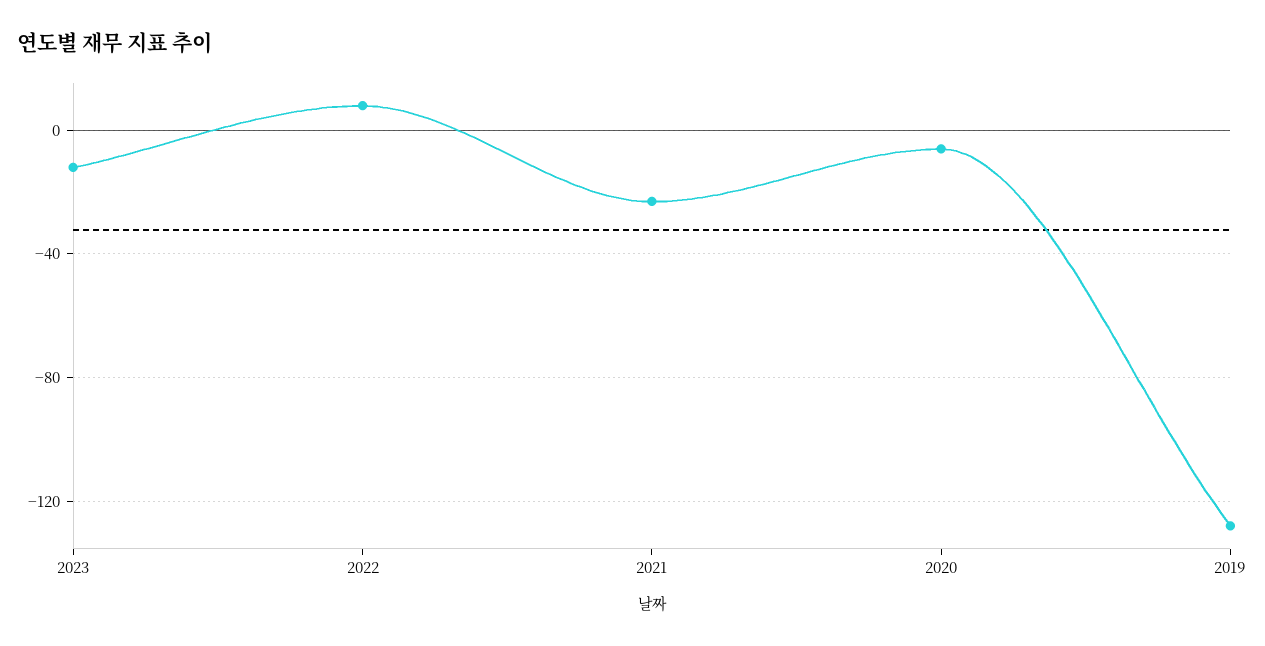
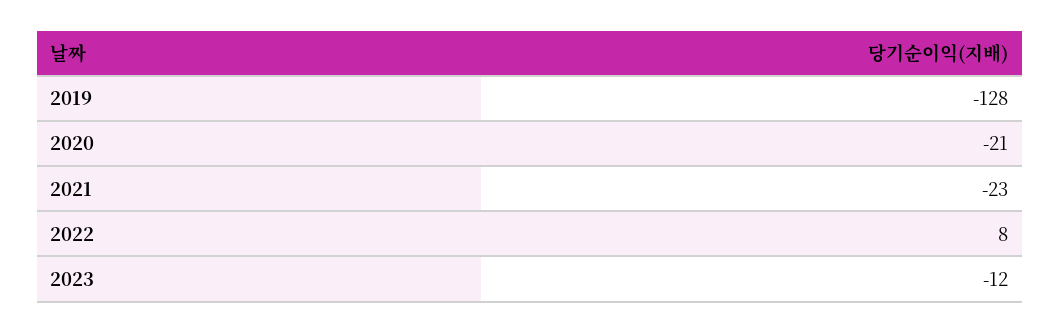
2020: -5 -> -21

